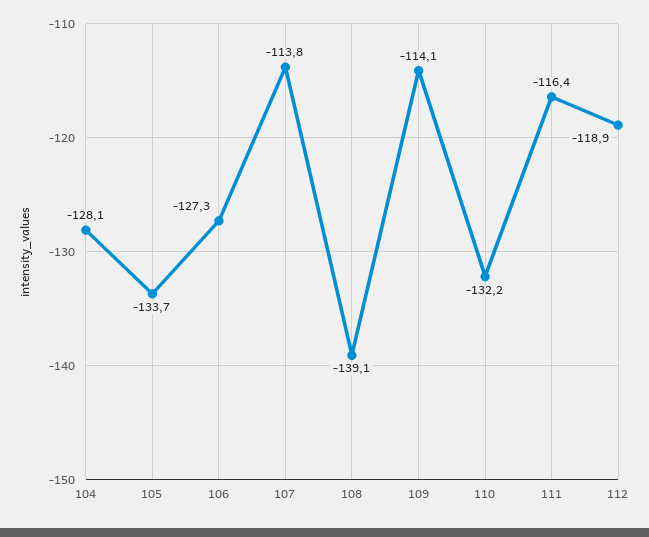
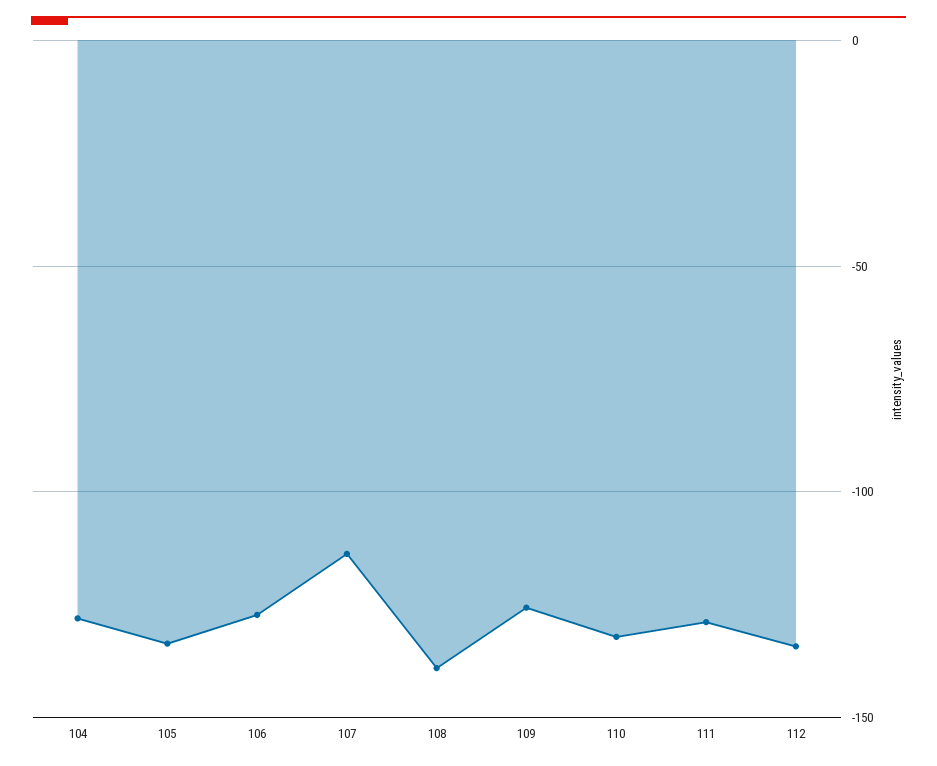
109: -114.1 -> -125
111: -116.4 -> -130
112: -118.9 -> -135

